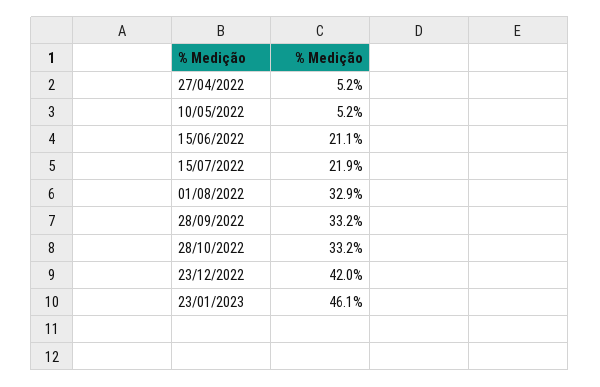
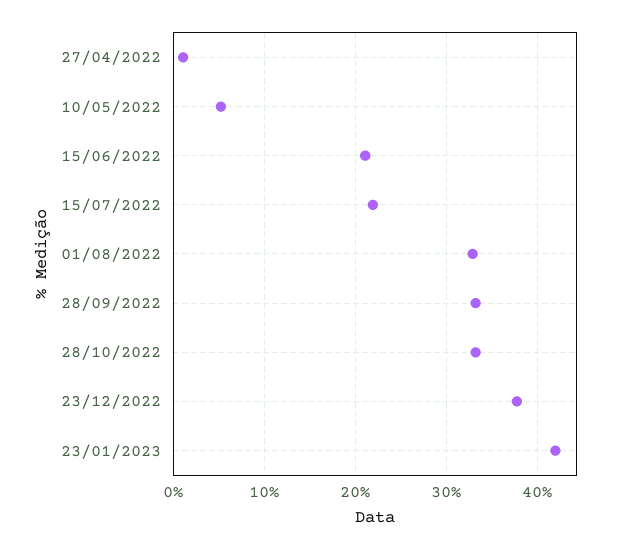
27/04/2022: 5.2 -> 1
23/12/2022: 42 -> 38
23/01/2023: 46.1 -> 42

